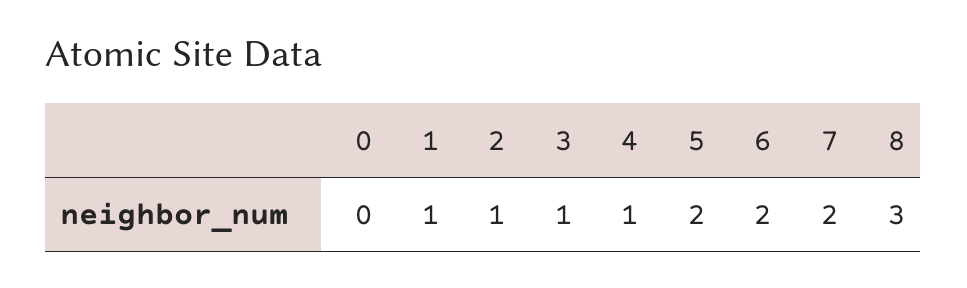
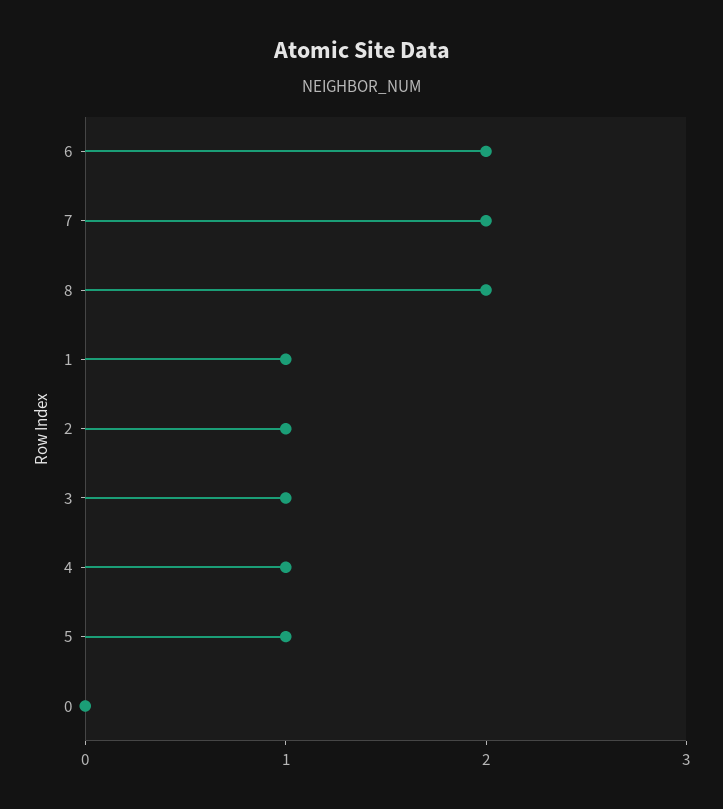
5: 2 -> 1
8: 3 -> 2

